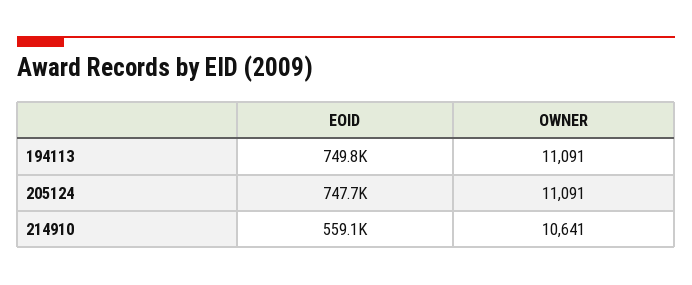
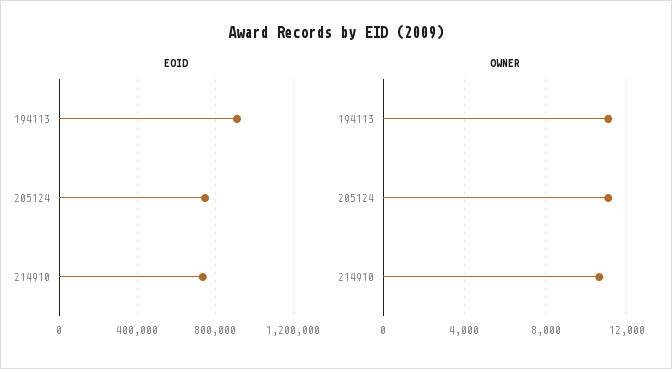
EOID, 194113: 749800 -> 900000
EOID, 214910: 559100 -> 750000

